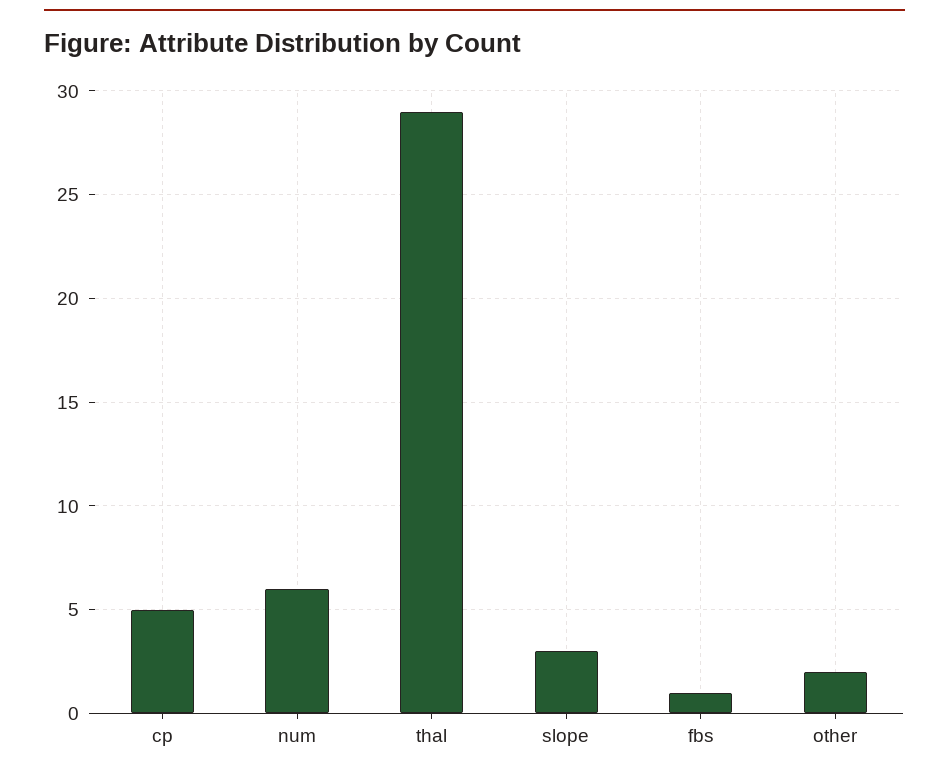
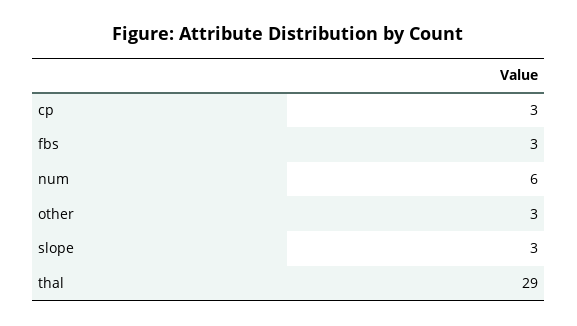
cp: 5 -> 3
fbs: 1 -> 3
other: 2 -> 3

